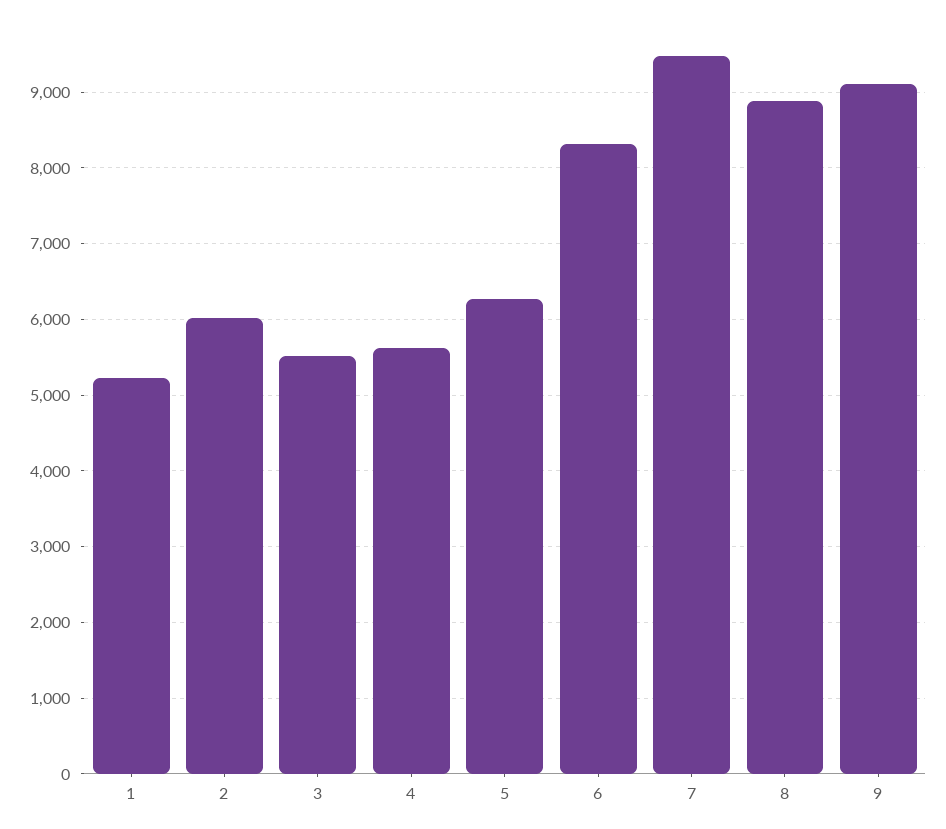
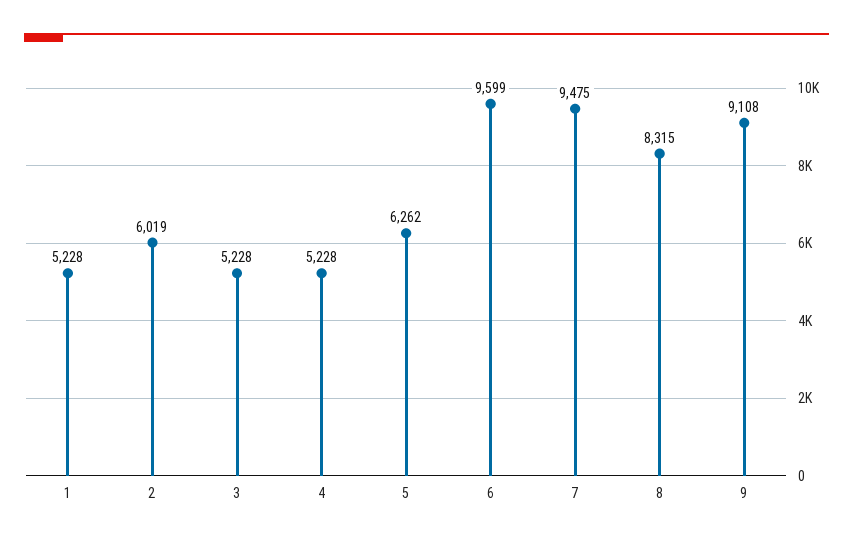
3: 5500 -> 5228
4: 5600 -> 5228
6: 8300 -> 9599
8: 8900 -> 8315

